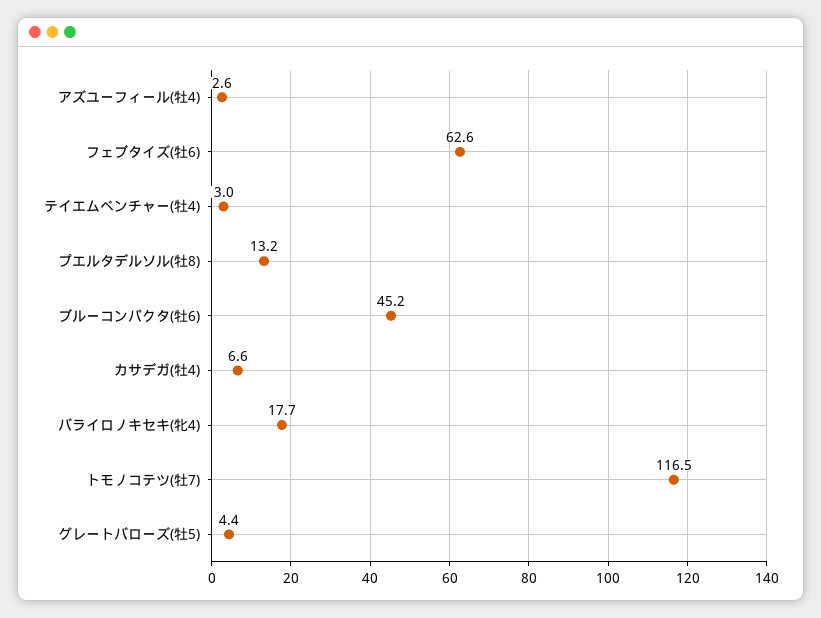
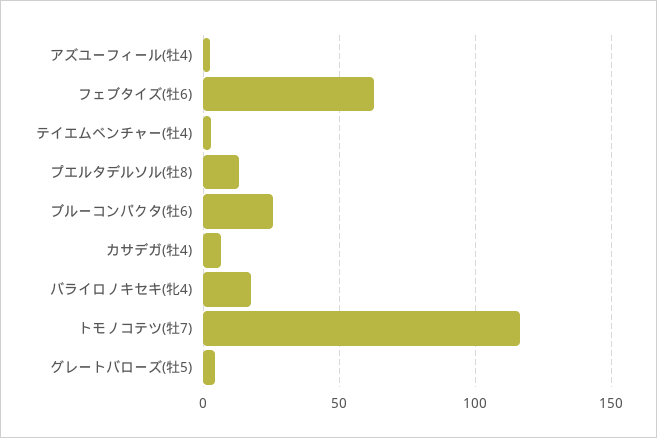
ブルーコンパクタ(牡6): 45.2 -> 25

